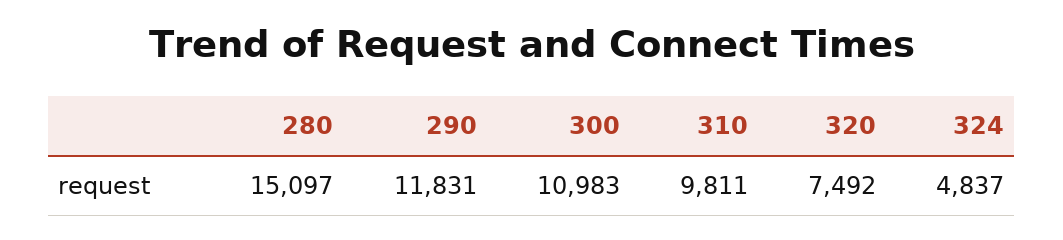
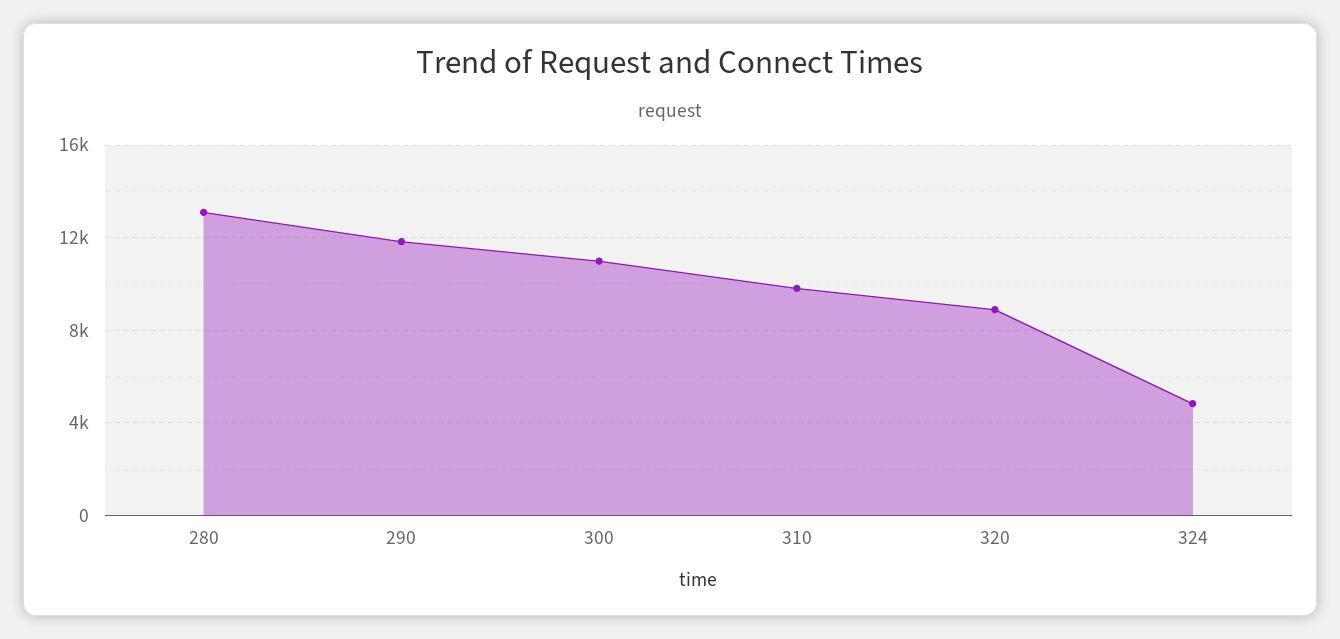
280: 15097 -> 13000
320: 7492 -> 9000

